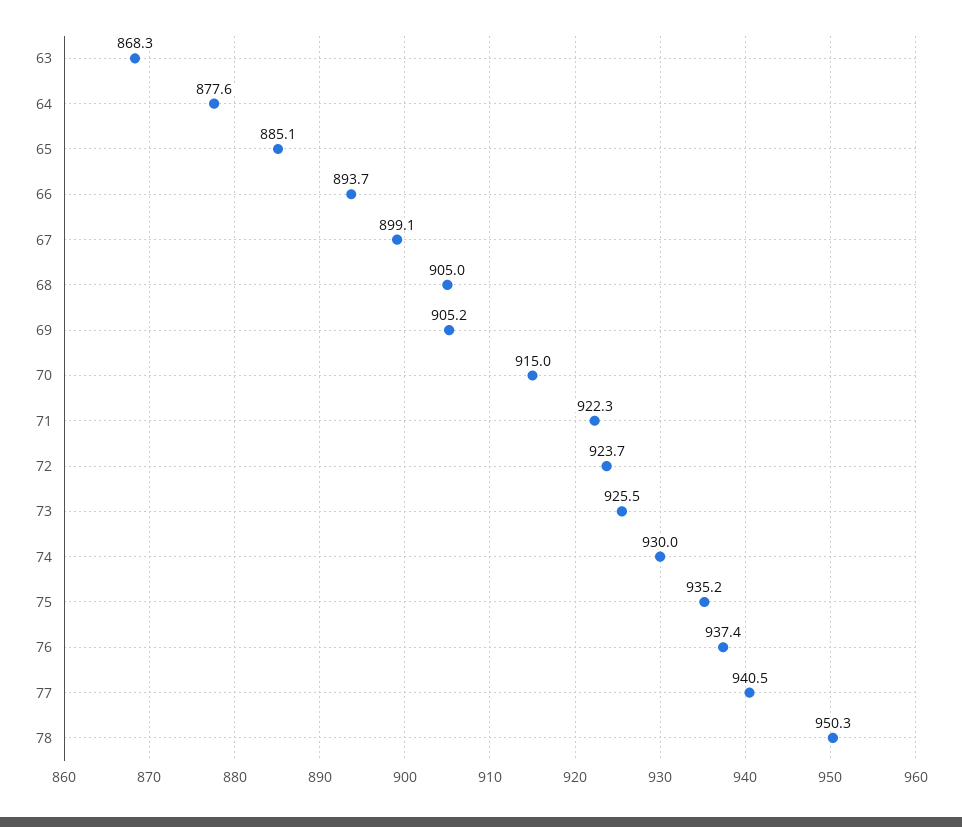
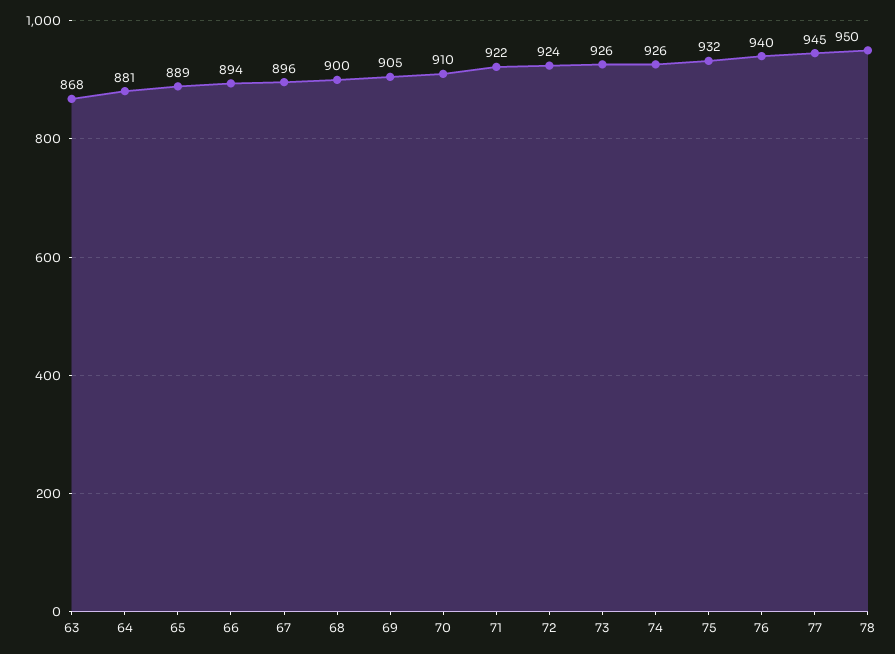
64: 877.6 -> 881
65: 885.1 -> 889
67: 899.1 -> 896
68: 905 -> 900
70: 915 -> 910
74: 930 -> 926
75: 935.2 -> 932
76: 937.4 -> 940
77: 940.5 -> 945

